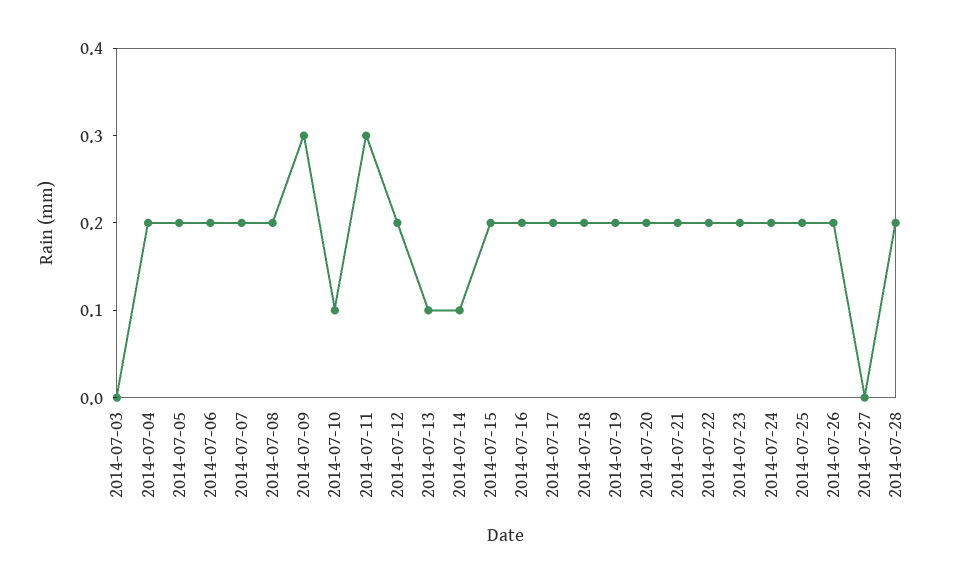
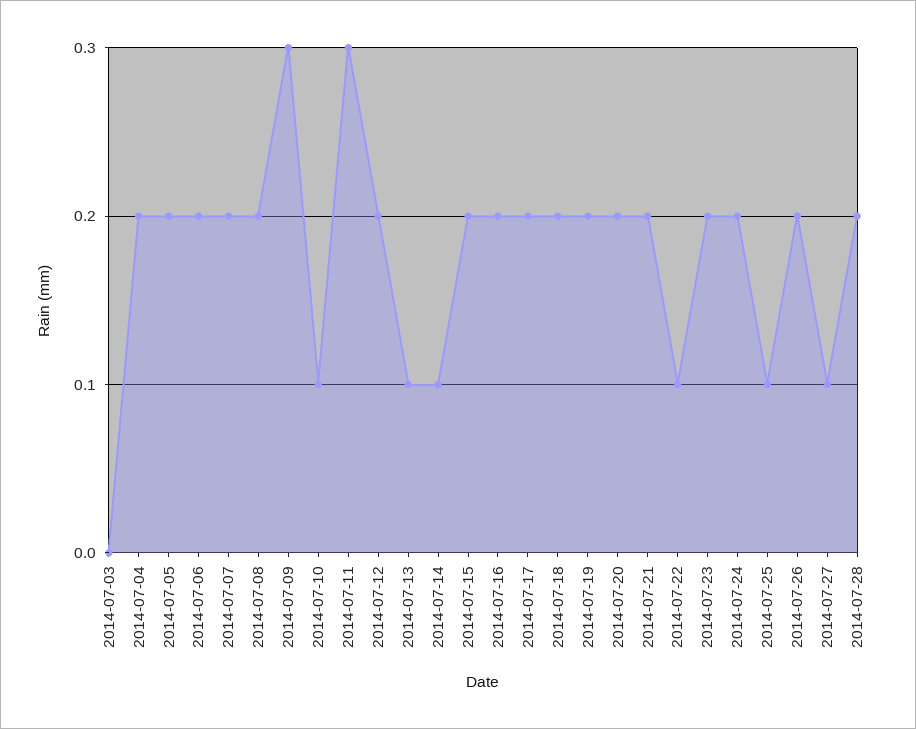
2014-07-22: 0.2 -> 0.1
2014-07-25: 0.2 -> 0.1
2014-07-27: 0 -> 0.1

